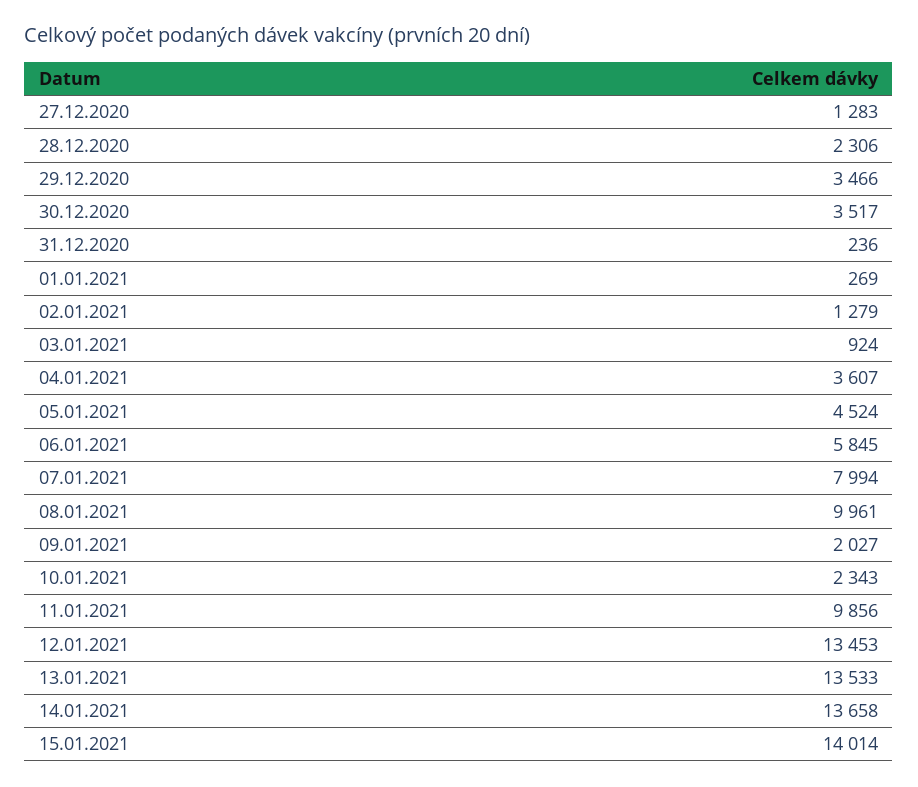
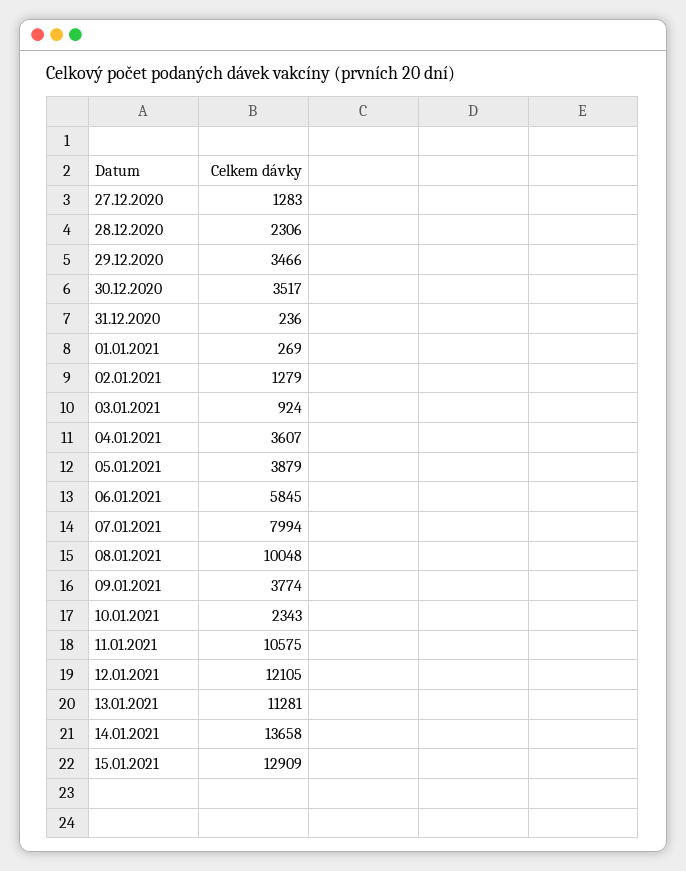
05.01.2021: 4524 -> 3879
08.01.2021: 9961 -> 10048
09.01.2021: 2027 -> 3774
11.01.2021: 9856 -> 10575
12.01.2021: 13453 -> 12105
13.01.2021: 13533 -> 11281
15.01.2021: 14014 -> 12909

